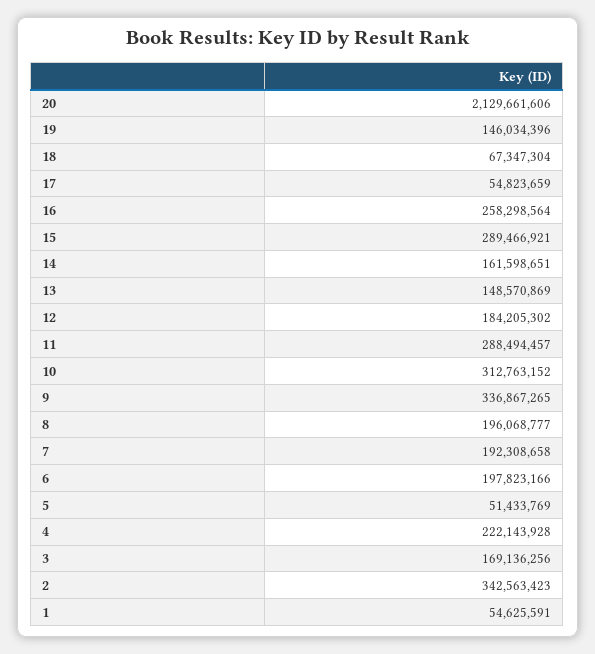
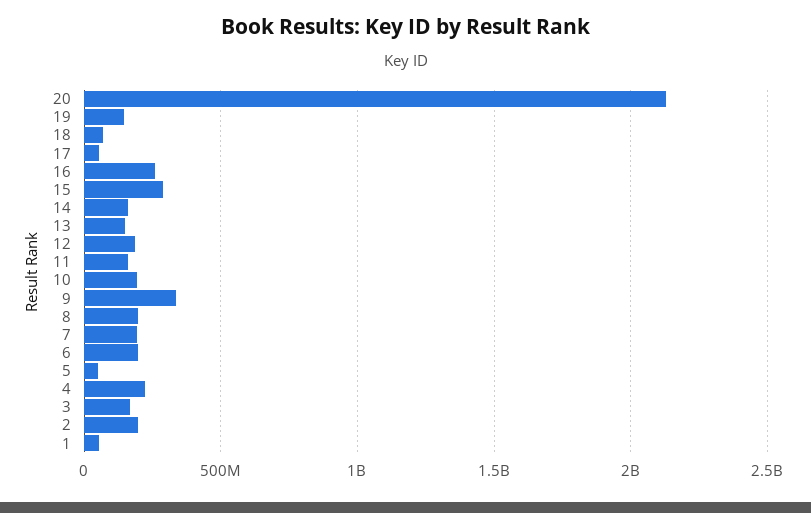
11: 288494457 -> 150000000
10: 312763152 -> 200000000
2: 342563423 -> 200000000

